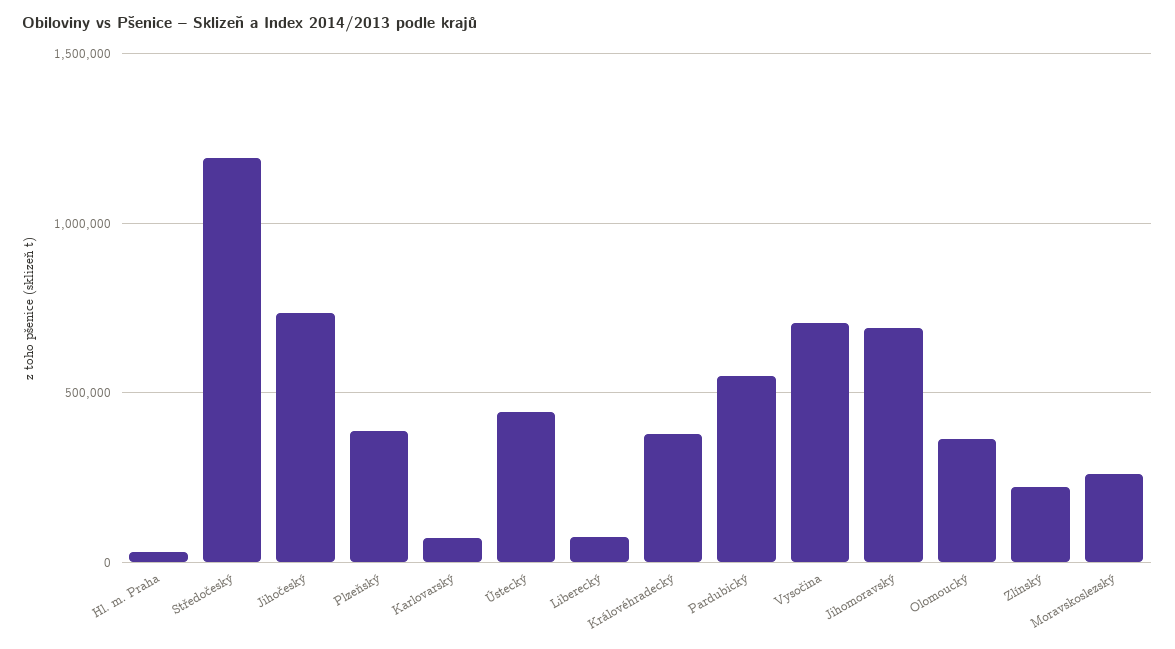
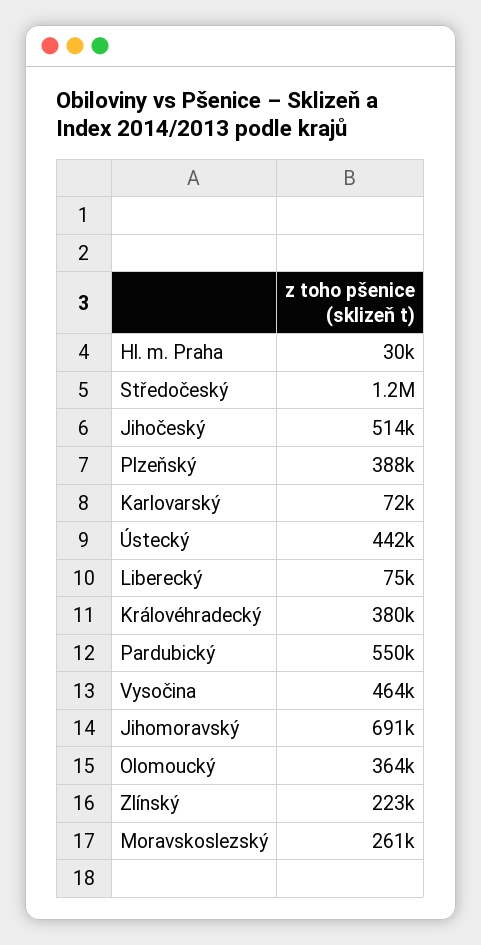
Jihočeský: 750000 -> 514000
Vysočina: 700000 -> 464000

